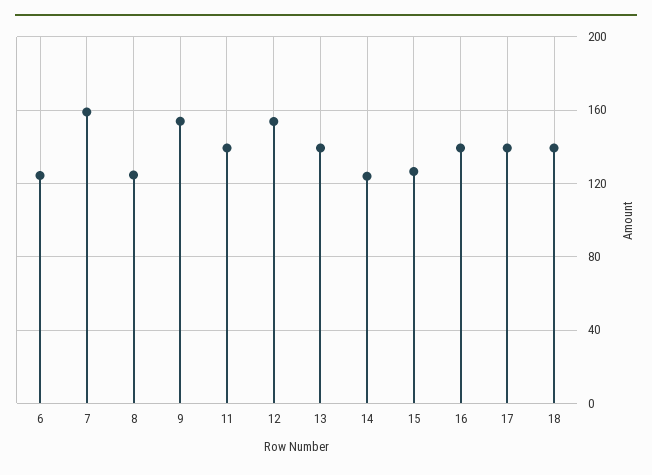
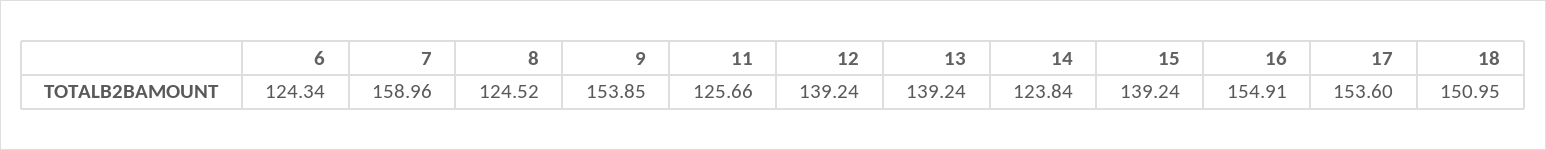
11: 140 -> 125.66
12: 155 -> 139.24
15: 125 -> 139.24
16: 140 -> 154.91
17: 140 -> 153.6
18: 140 -> 150.95

